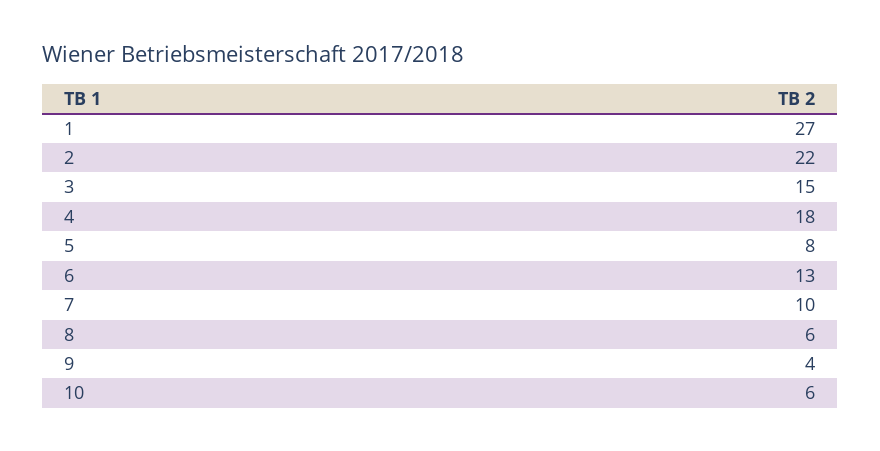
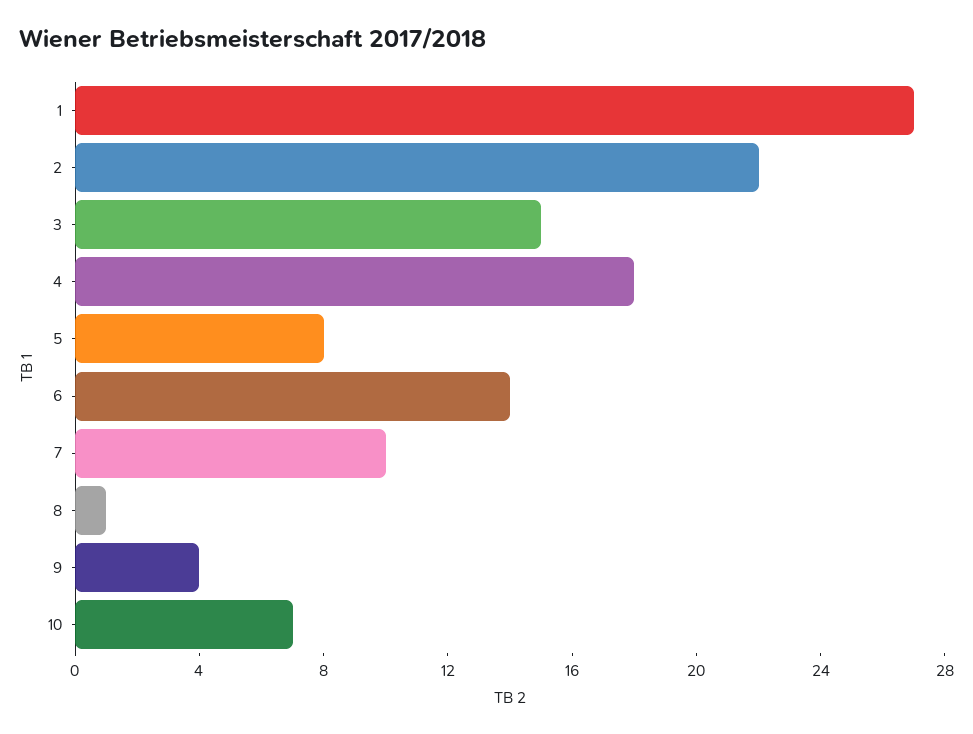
6: 13 -> 14
8: 6 -> 1
10: 6 -> 7

